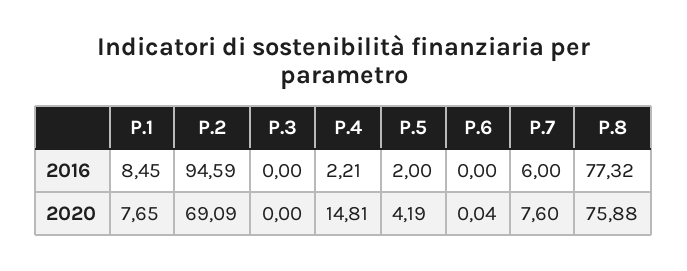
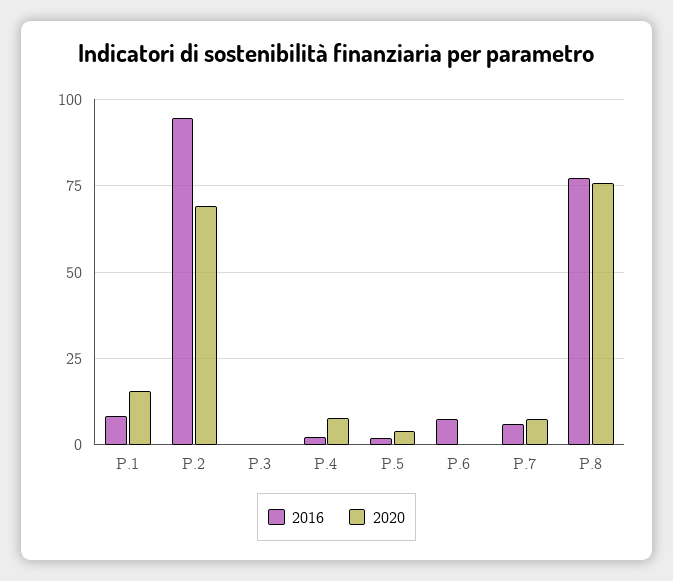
2016, P.6: 0 -> 7.5
2020, P.1: 7.65 -> 15
2020, P.4: 14.81 -> 7.5

